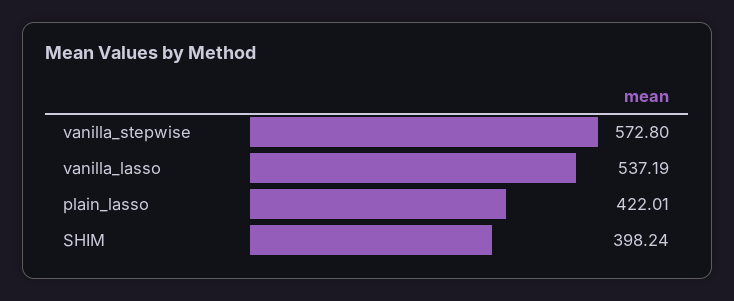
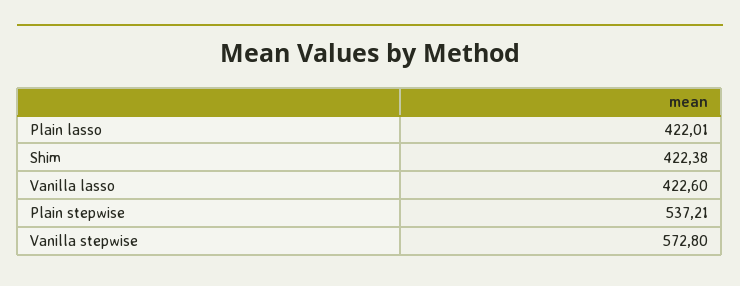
vanilla_lasso: 537.19 -> 422.6
SHIM: 398.24 -> 422.38
Plain stepwise: none -> 537.21

